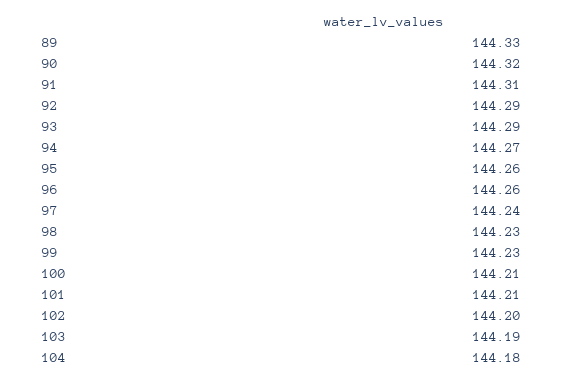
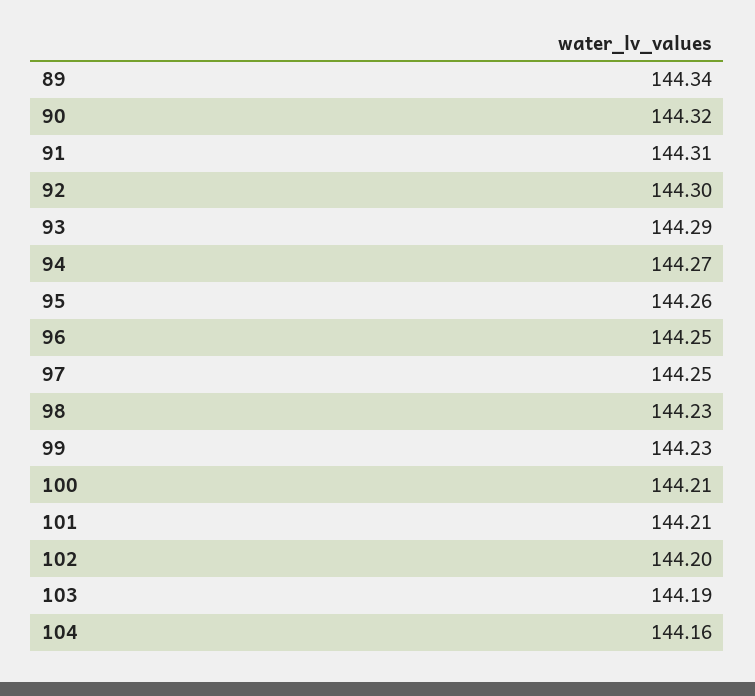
89: 144.33 -> 144.34
92: 144.29 -> 144.3
96: 144.26 -> 144.25
97: 144.24 -> 144.25
104: 144.18 -> 144.16

